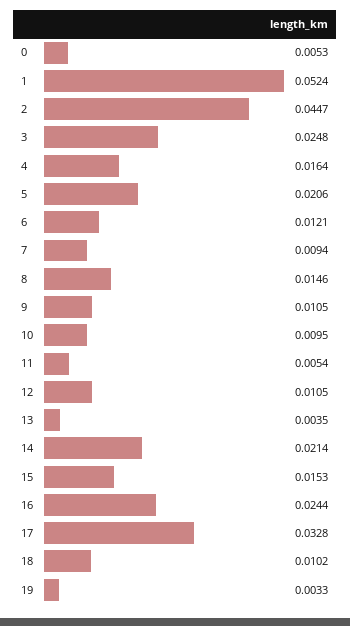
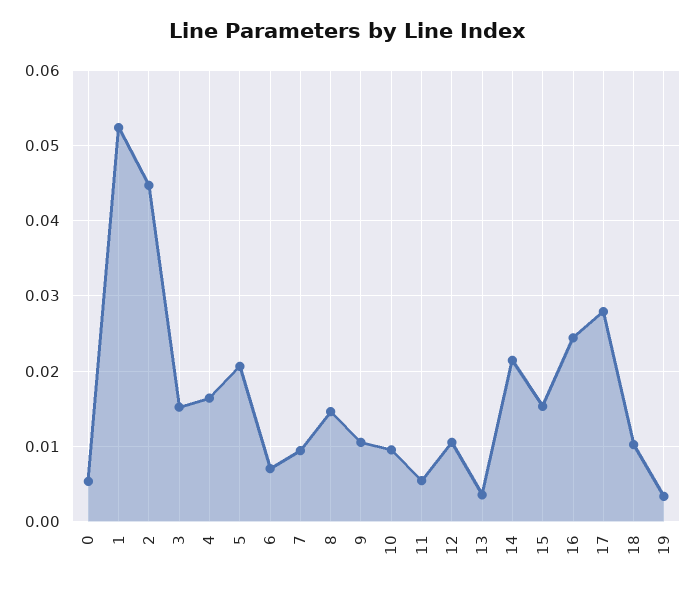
3: 0.0248 -> 0.015
6: 0.0121 -> 0.007
17: 0.0328 -> 0.028

